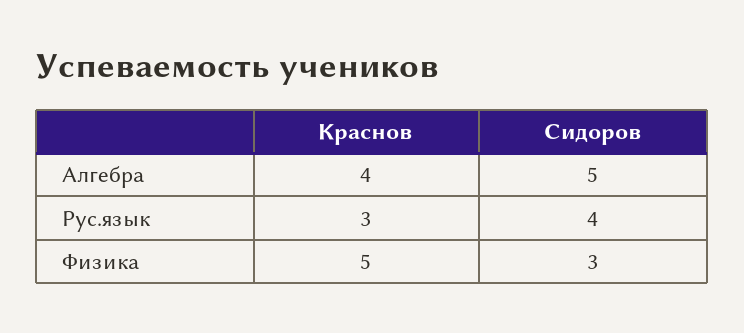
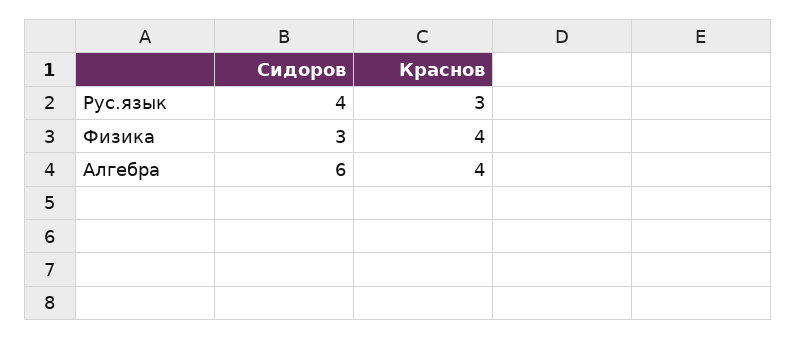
Сидоров, Алгебра: 5 -> 6
Краснов, Физика: 5 -> 4

